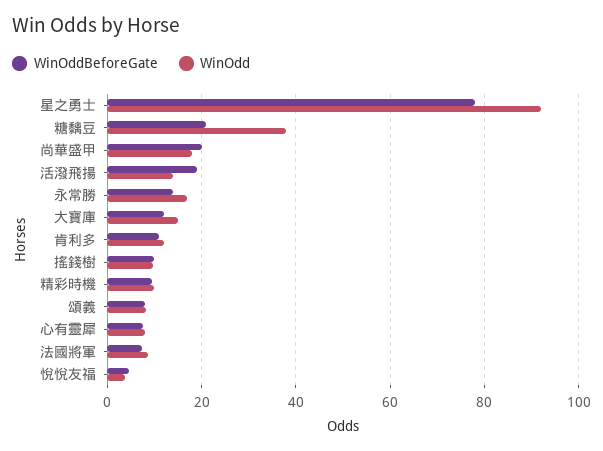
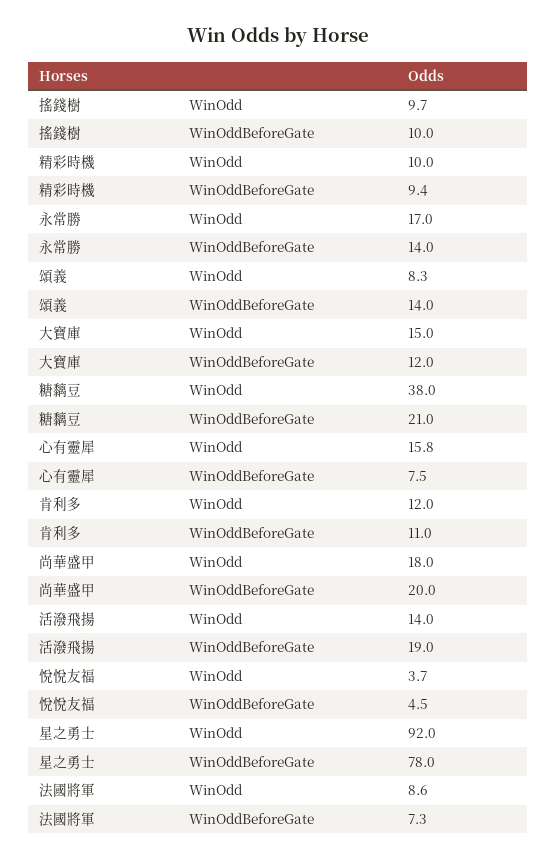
WinOddBeforeGate, 頌義: 8 -> 14
WinOdd, 心有靈犀: 8 -> 15.8

